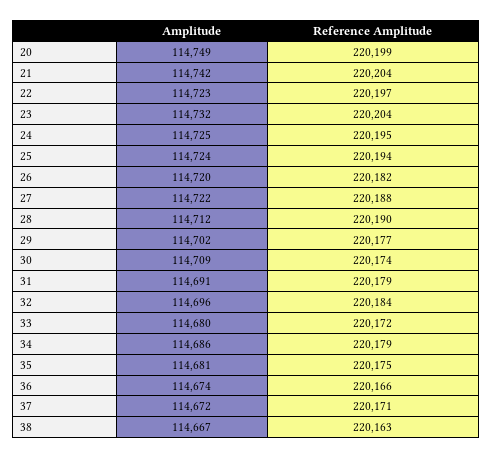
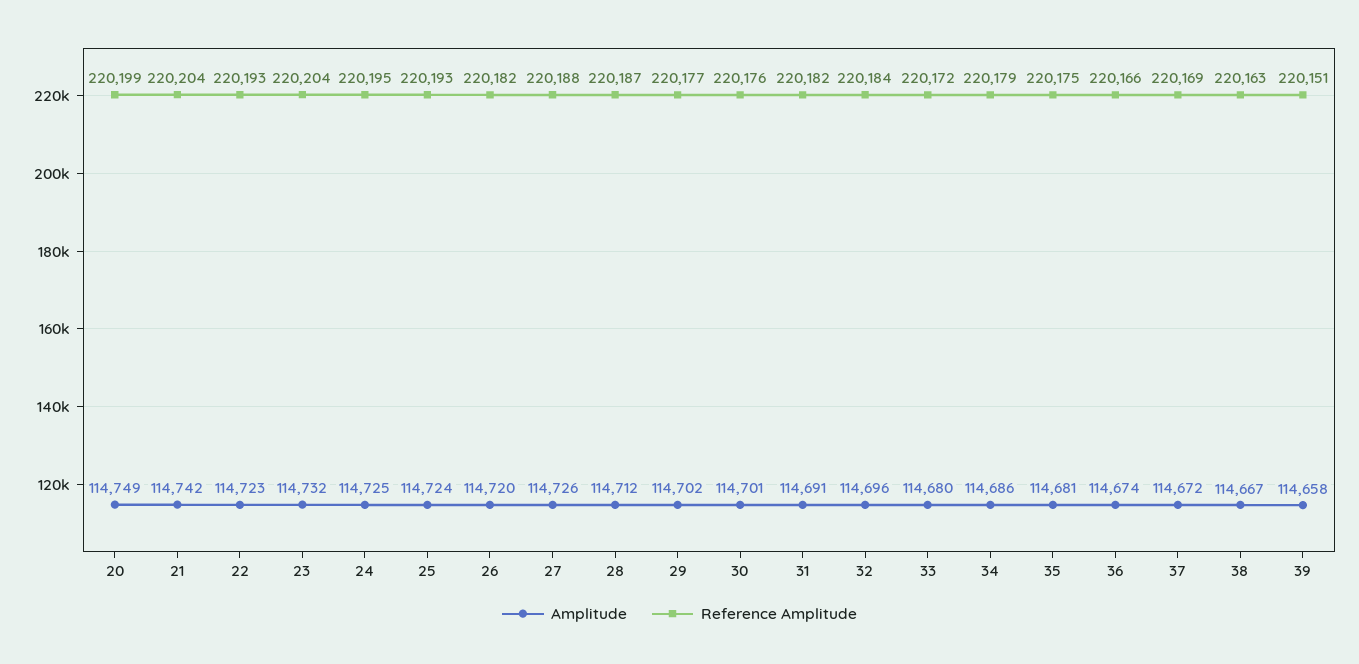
Reference Amplitude, 22: 220197 -> 220193
Reference Amplitude, 25: 220194 -> 220193
Amplitude, 27: 114722 -> 114726
Reference Amplitude, 28: 220190 -> 220187
Amplitude, 30: 114709 -> 114701
Reference Amplitude, 30: 220174 -> 220176
Reference Amplitude, 31: 220179 -> 220182
Reference Amplitude, 37: 220171 -> 220169
Amplitude, 39: none -> 114658
Reference Amplitude, 39: none -> 220151

